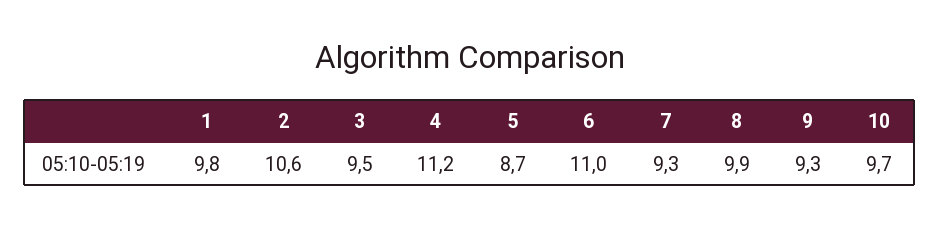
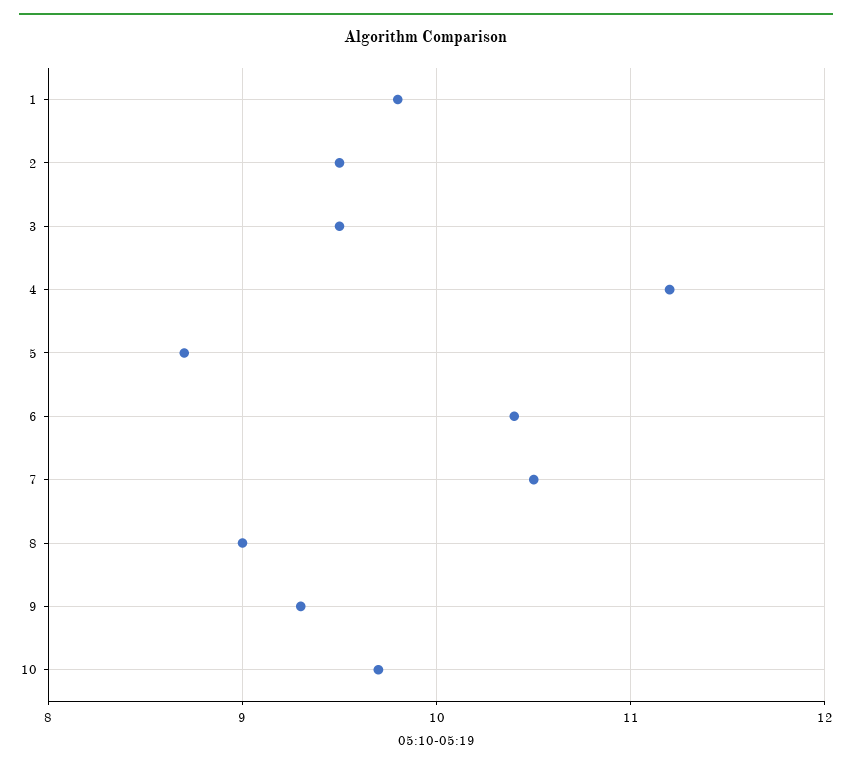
2: 10.6 -> 9.5
6: 11 -> 10.4
7: 9.3 -> 10.5
8: 9.9 -> 9

